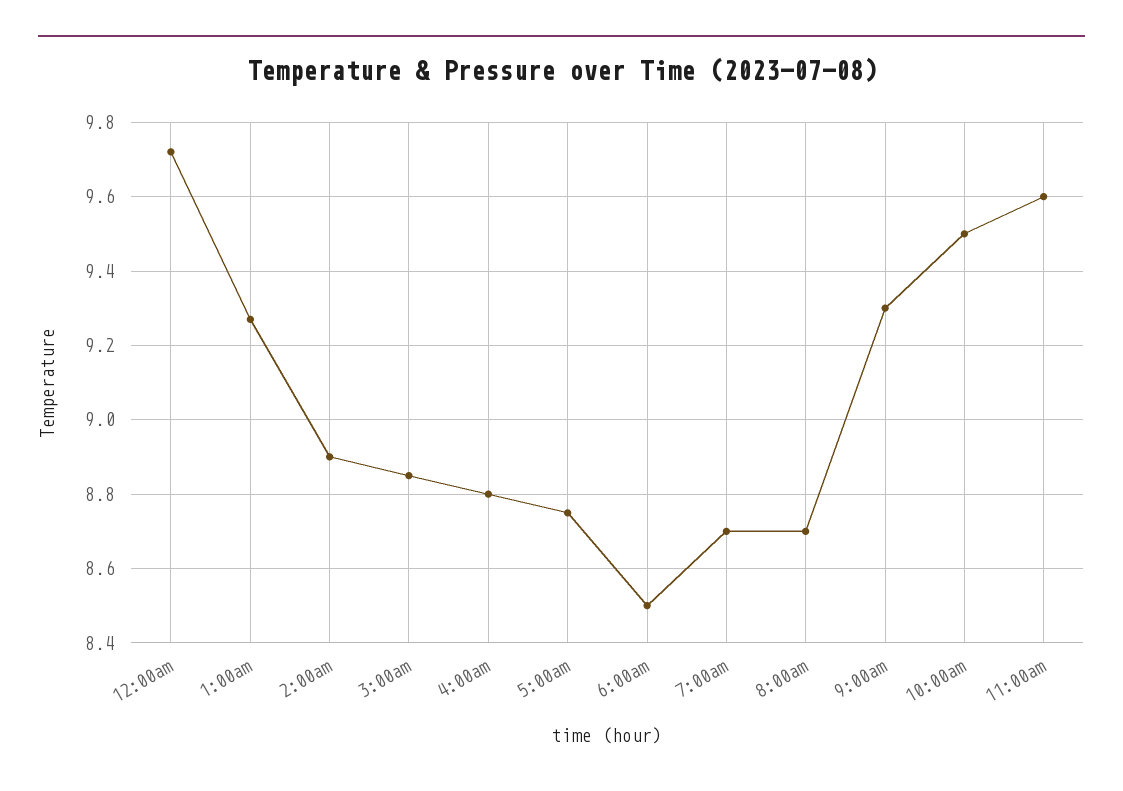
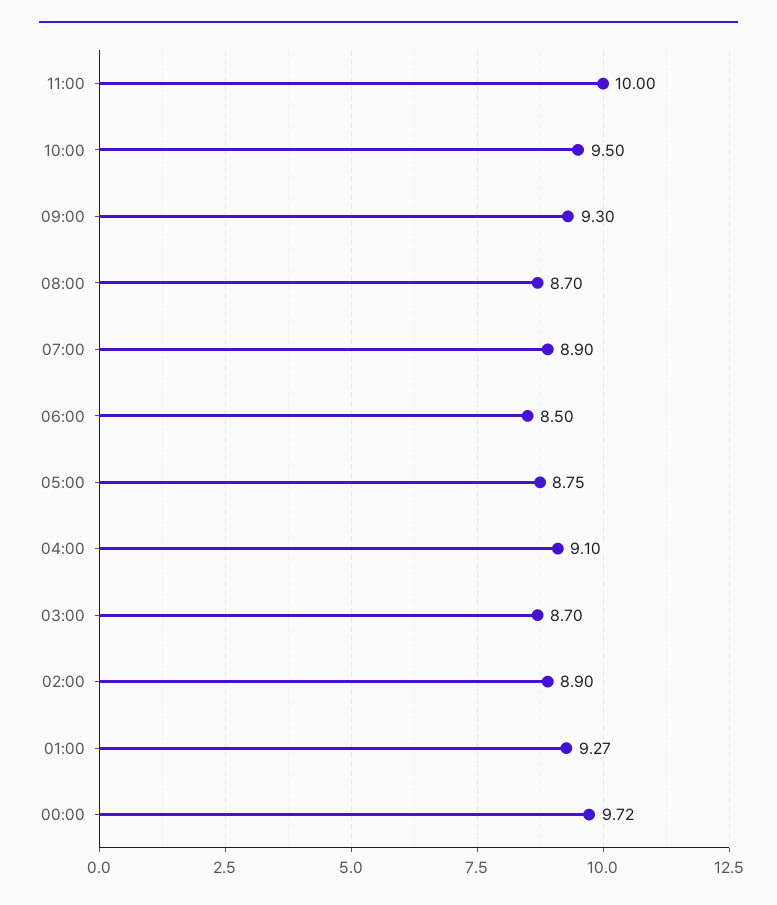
3:00am: 8.85 -> 8.7
4:00am: 8.8 -> 9.1
7:00am: 8.7 -> 8.9
11:00am: 9.6 -> 10

